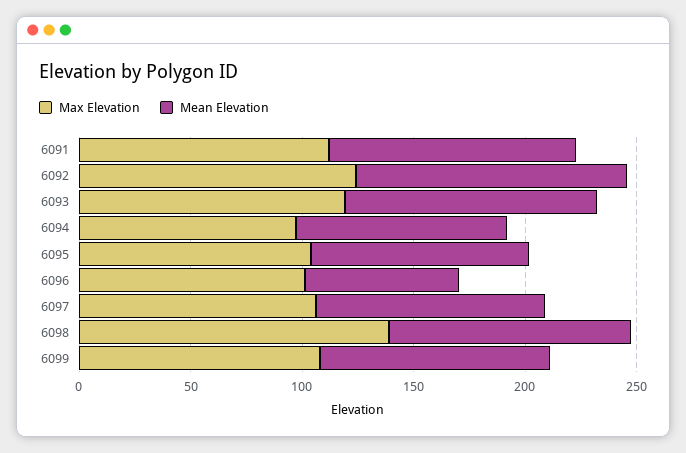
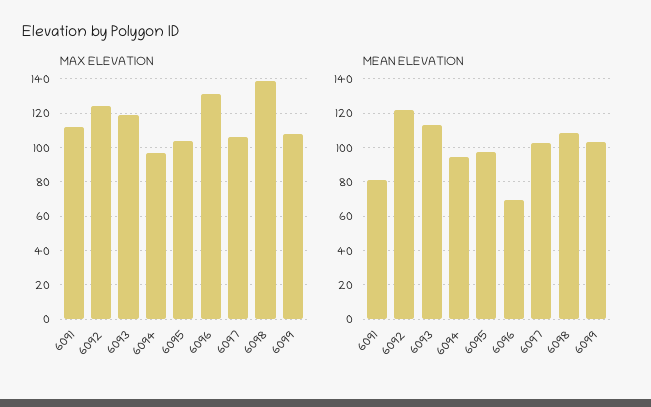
Mean Elevation, 6091: 110 -> 80
Max Elevation, 6096: 100 -> 130

